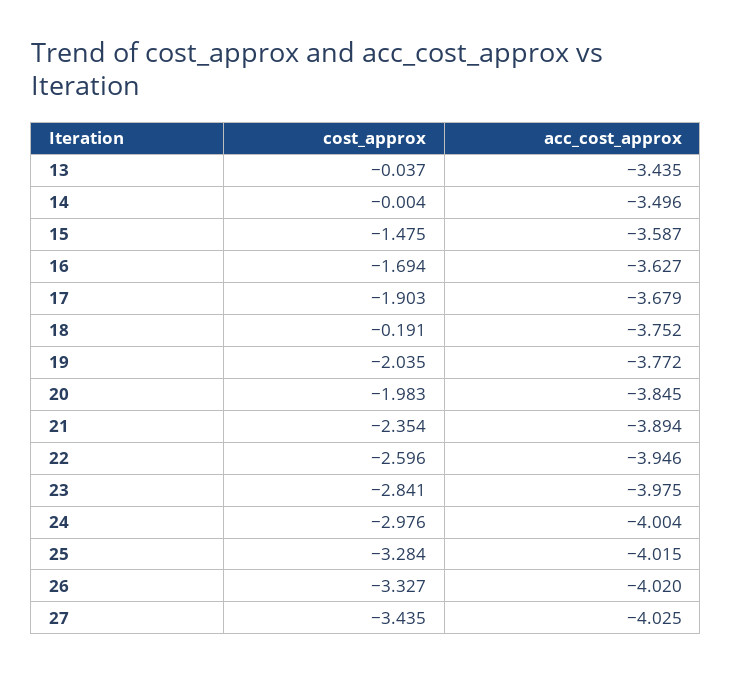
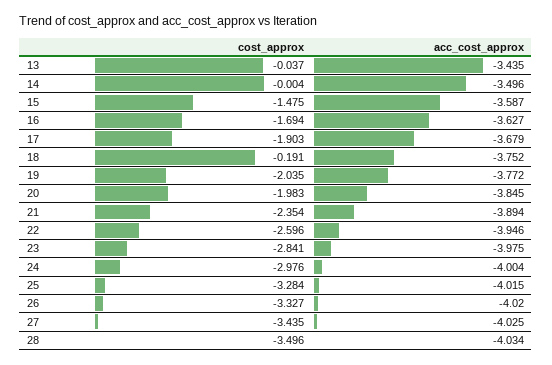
cost_approx, 28: none -> -3.496
acc_cost_approx, 28: none -> -4.034

